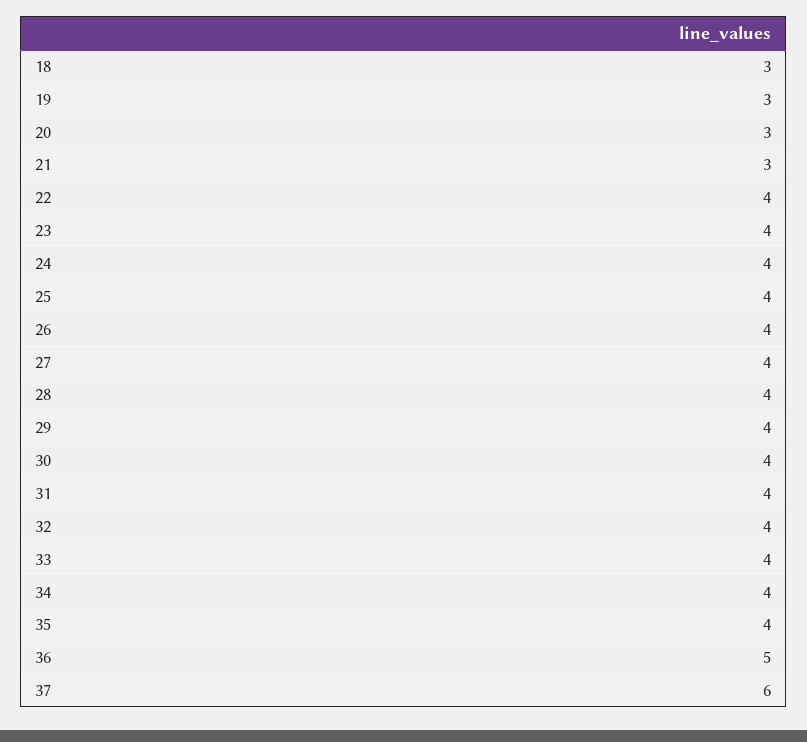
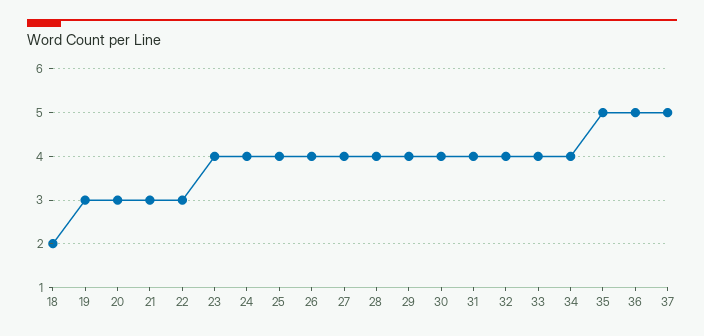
18: 3 -> 2
22: 4 -> 3
35: 4 -> 5
37: 6 -> 5

